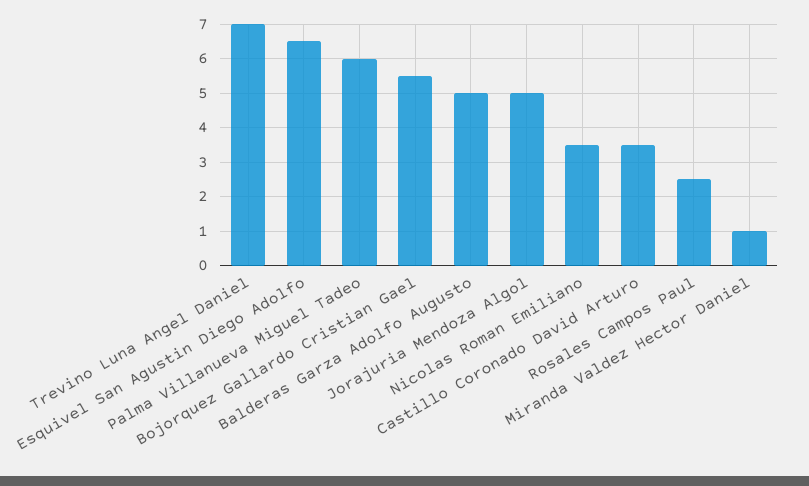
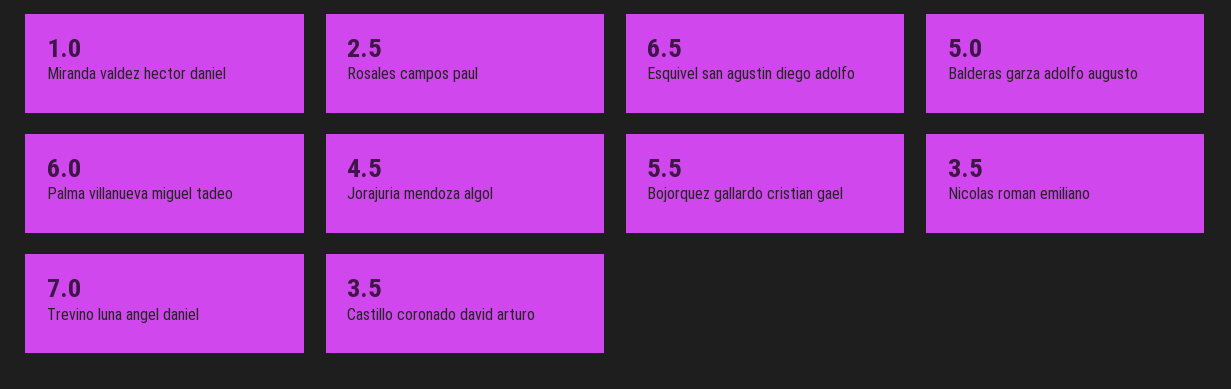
Jorajuria Mendoza Algol: 5 -> 4.5

